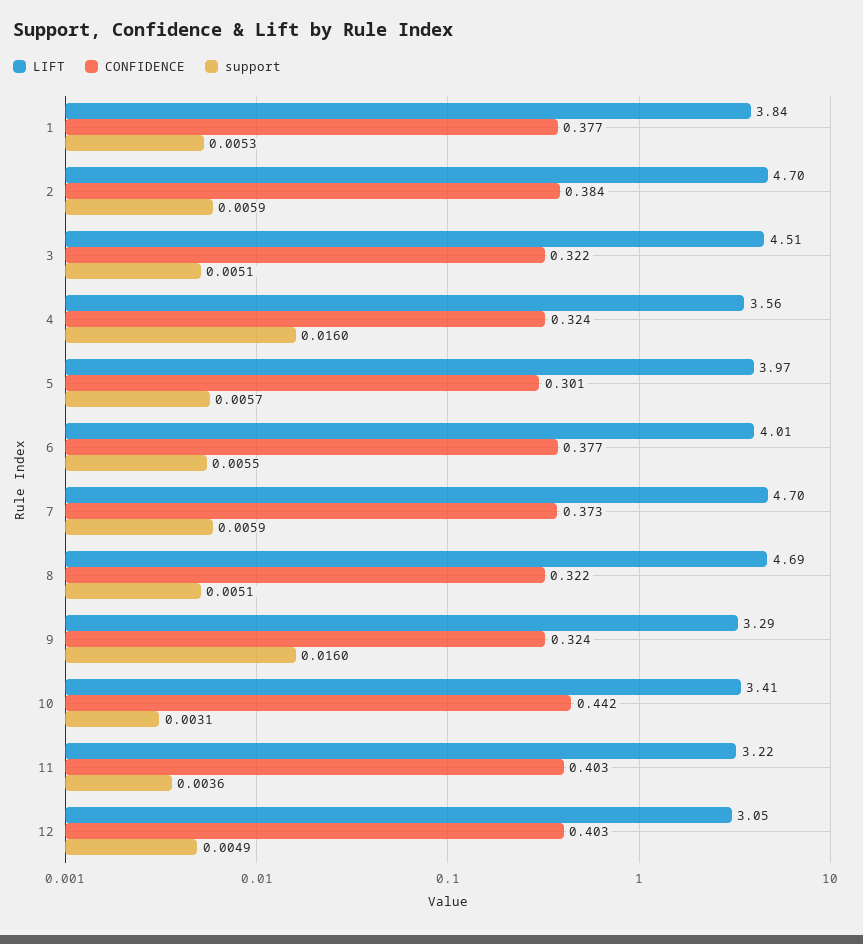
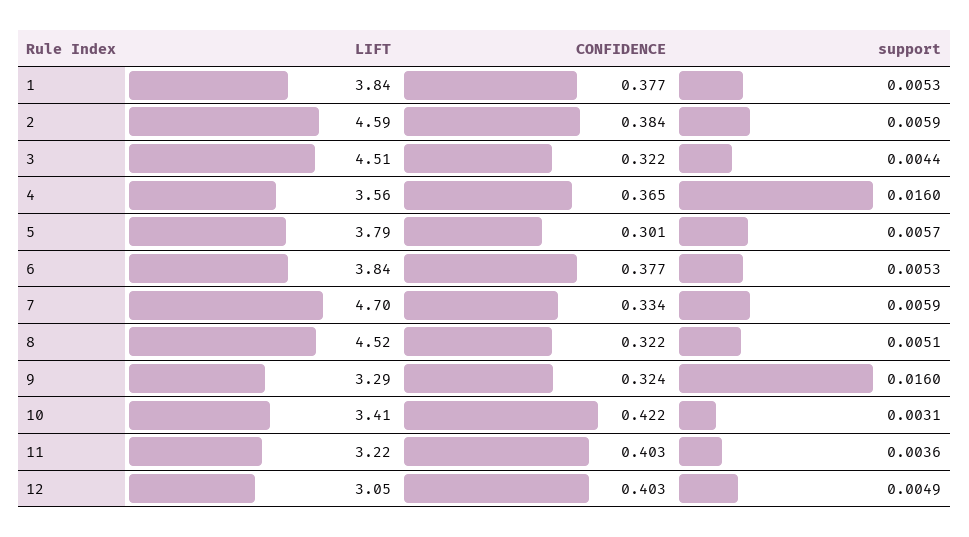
LIFT, 2: 4.7 -> 4.59
support, 3: 0.0051 -> 0.0044
CONFIDENCE, 4: 0.324 -> 0.365
LIFT, 5: 3.97 -> 3.79
LIFT, 6: 4.01 -> 3.84
support, 6: 0.0055 -> 0.0053
CONFIDENCE, 7: 0.373 -> 0.334
LIFT, 8: 4.69 -> 4.52
CONFIDENCE, 10: 0.442 -> 0.422

